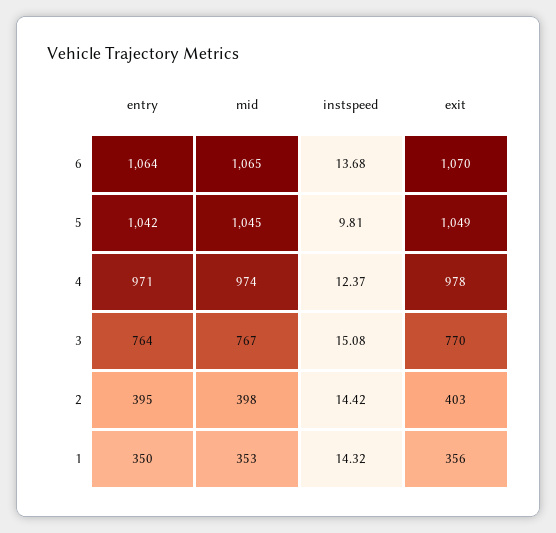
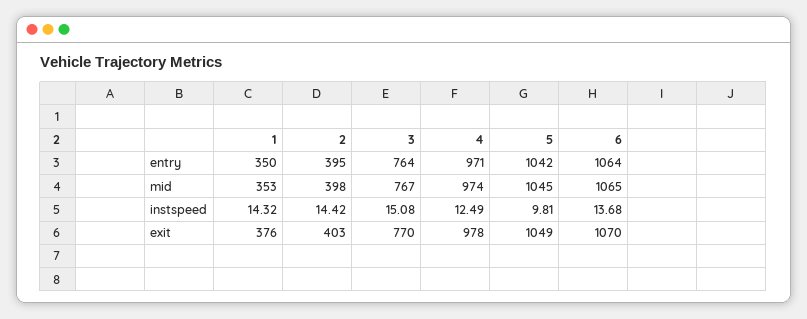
instspeed, 4: 12.37 -> 12.49
exit, 1: 356 -> 376

